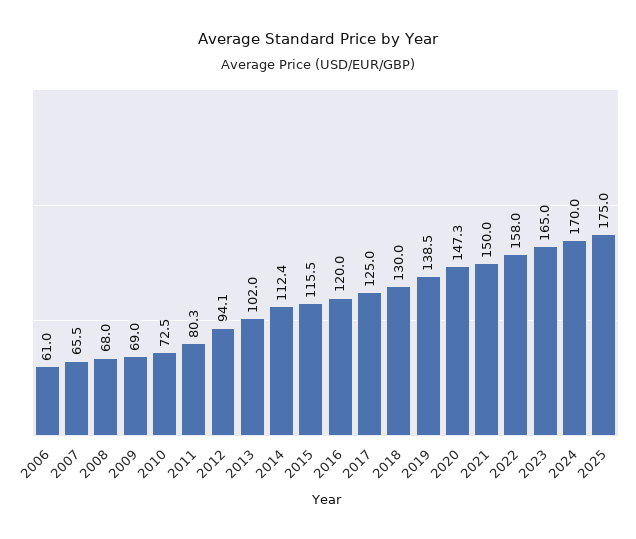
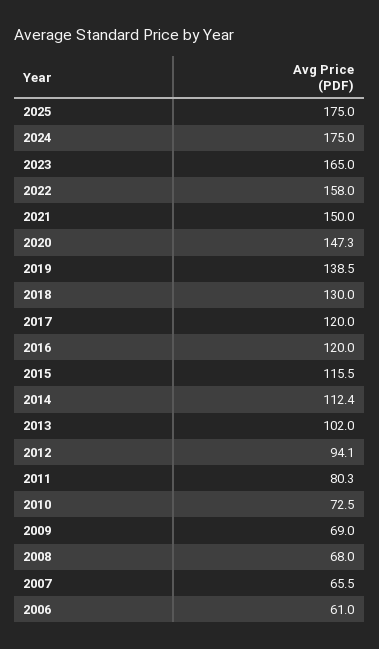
2017: 125 -> 120
2024: 170 -> 175

